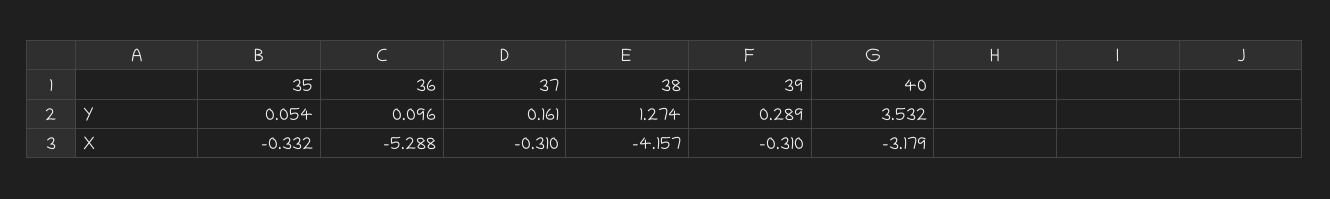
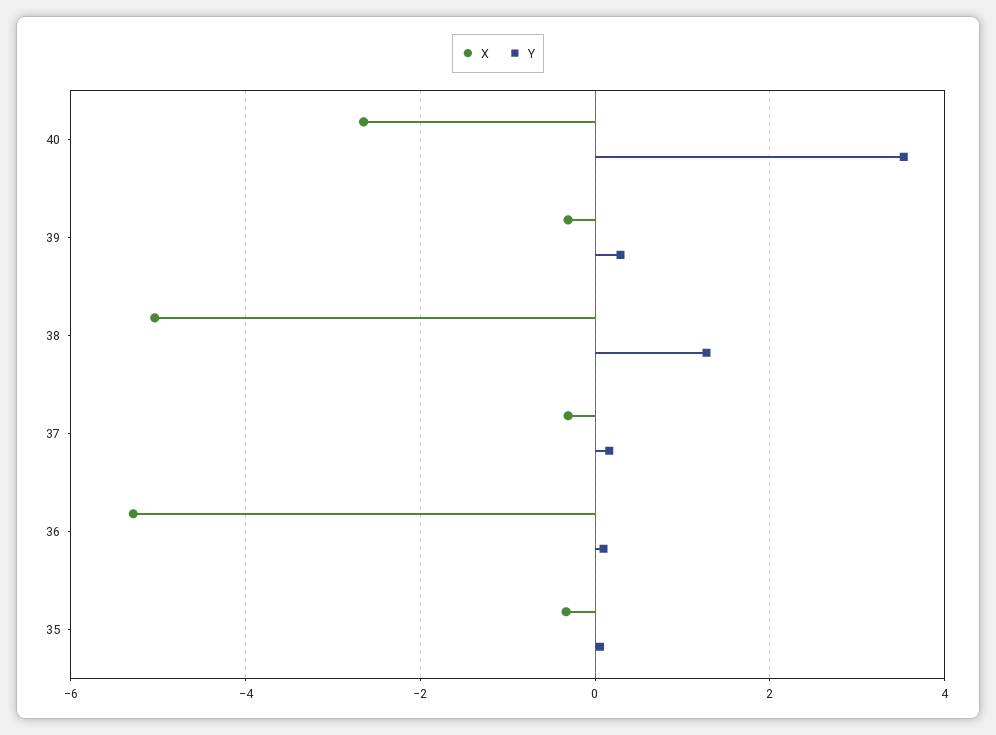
X, 38: -4.157 -> -5
X, 40: -3.179 -> -2.6

